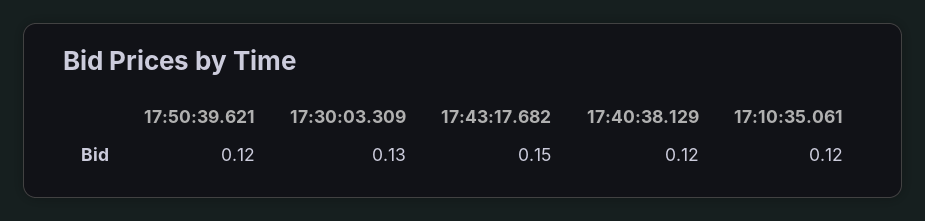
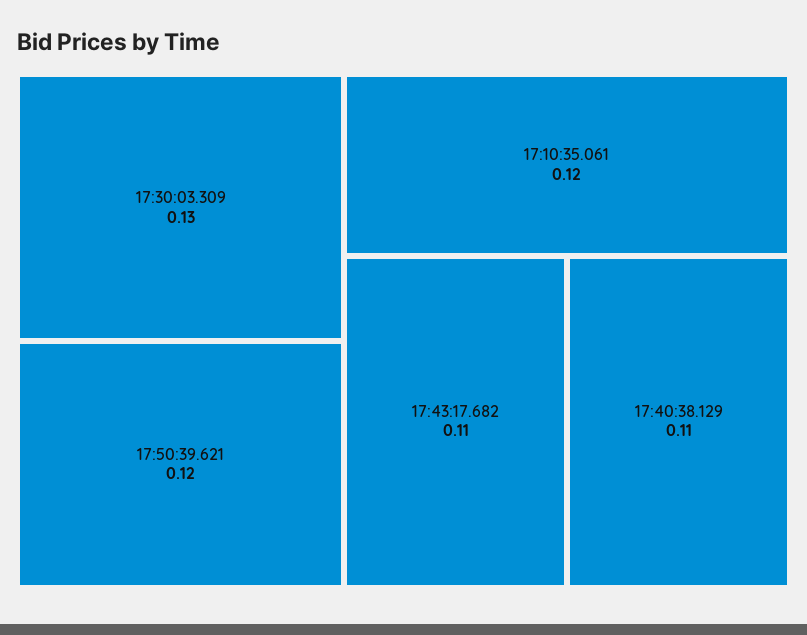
17:43:17.682: 0.15 -> 0.11
17:40:38.129: 0.12 -> 0.11

